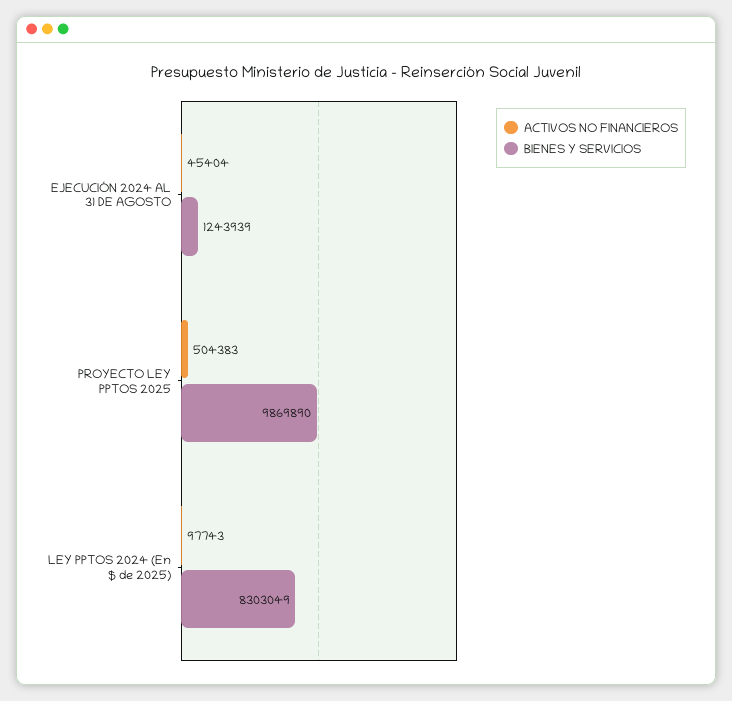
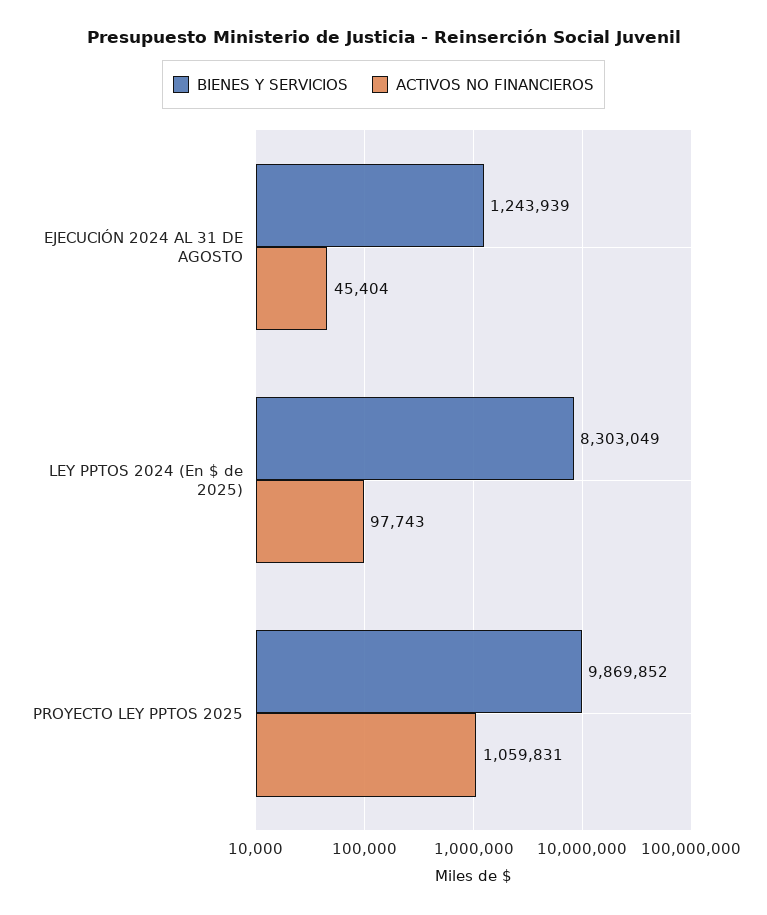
ACTIVOS NO FINANCIEROS, PROYECTO LEY PPTOS 2025: 504383 -> 1059831
BIENES Y SERVICIOS, PROYECTO LEY PPTOS 2025: 9869890 -> 9869852

